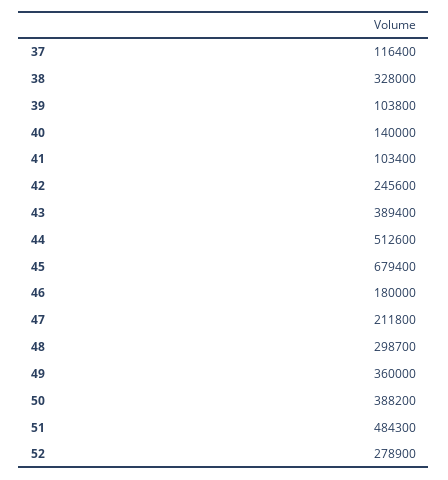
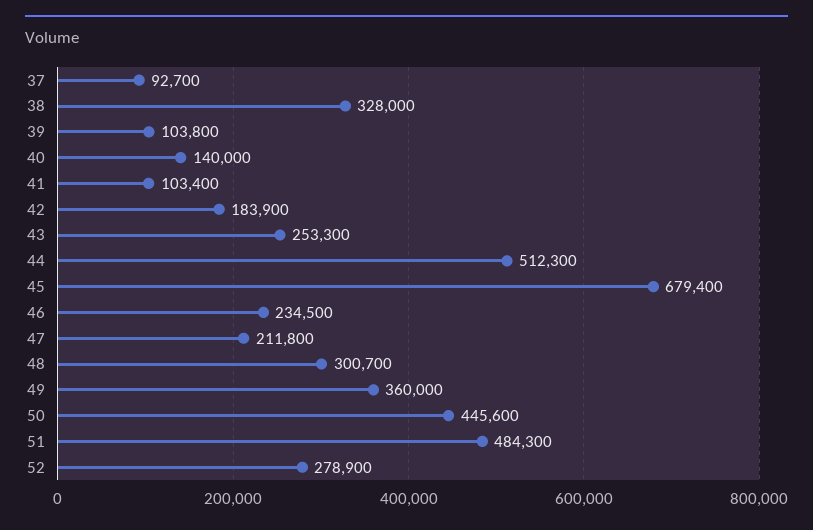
37: 116400 -> 92700
42: 245600 -> 183900
43: 389400 -> 253300
44: 512600 -> 512300
46: 180000 -> 234500
48: 298700 -> 300700
50: 388200 -> 445600

